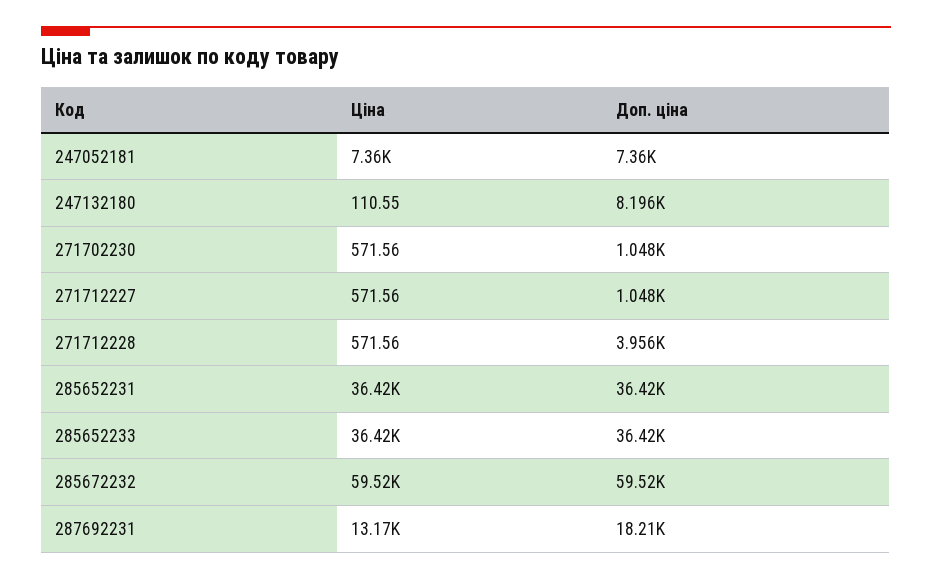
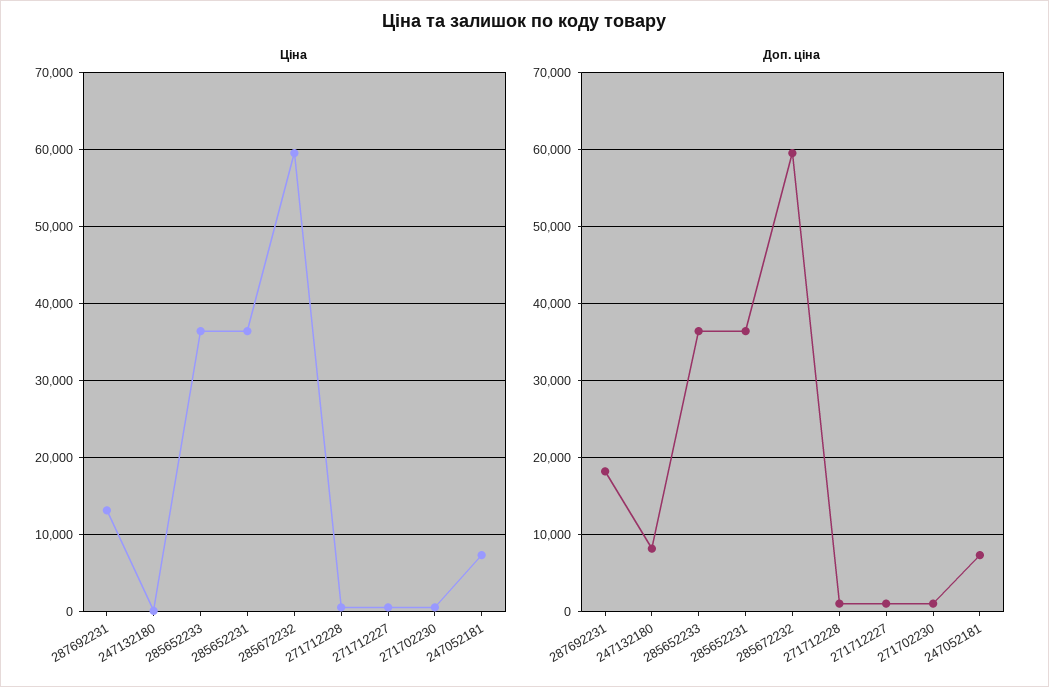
Доп. ціна, 271712228: 3956 -> 1000

